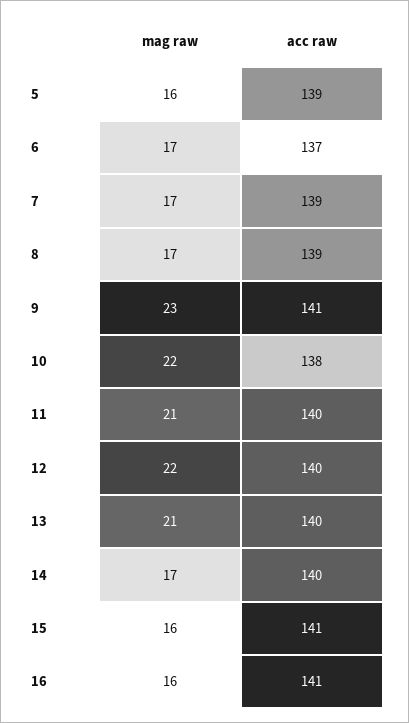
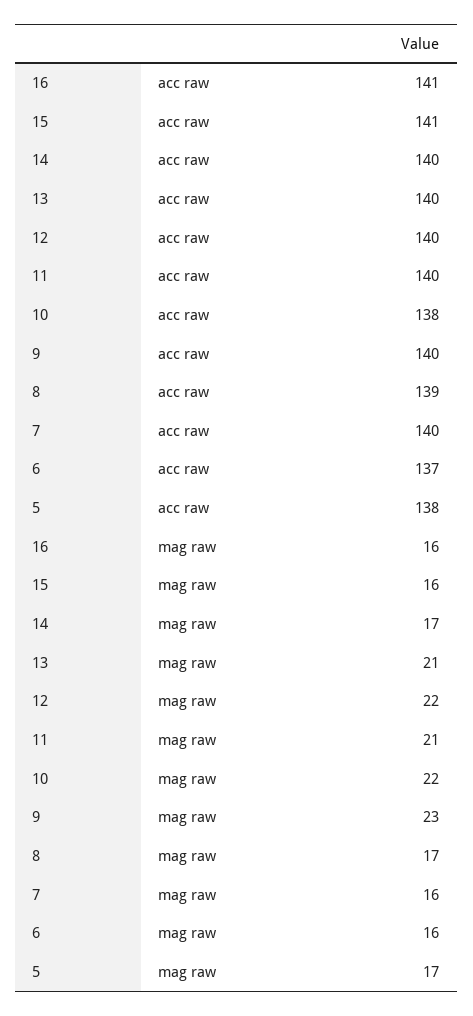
mag raw, 5: 16 -> 17
acc raw, 5: 139 -> 138
mag raw, 6: 17 -> 16
mag raw, 7: 17 -> 16
acc raw, 7: 139 -> 140
acc raw, 9: 141 -> 140

